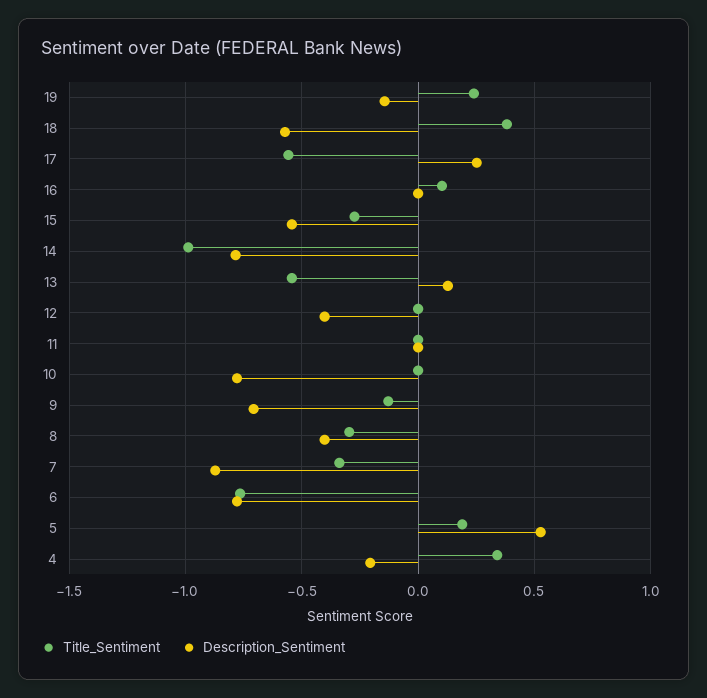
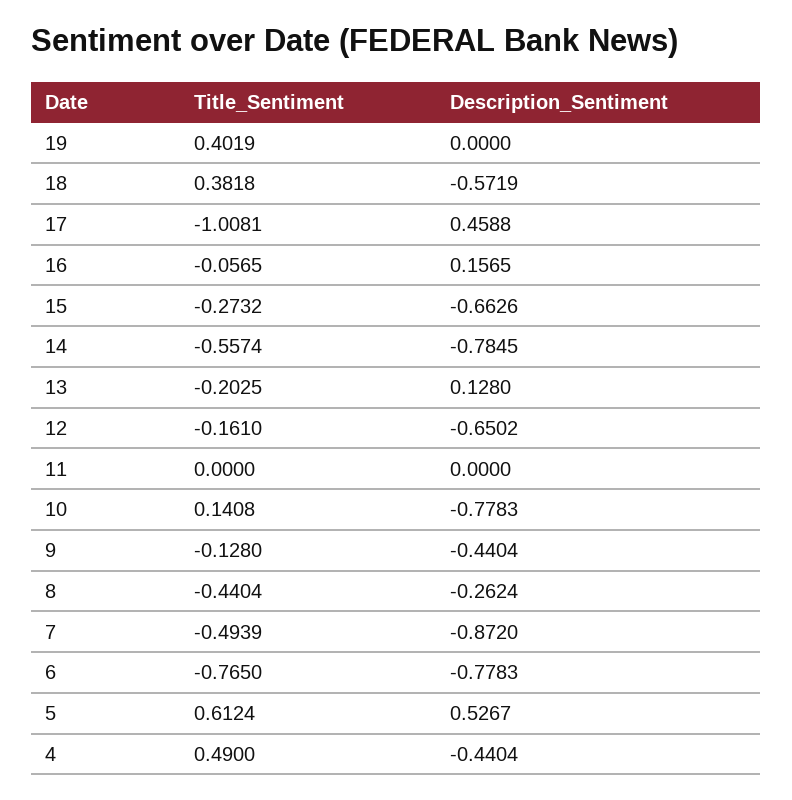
Title_Sentiment, 19: 0.25 -> 0.4019
Description_Sentiment, 19: -0.15 -> 0
Title_Sentiment, 17: -0.55 -> -1.0081
Description_Sentiment, 17: 0.25 -> 0.4588
Title_Sentiment, 16: 0.1 -> -0.0565
Description_Sentiment, 16: 0 -> 0.1565
Description_Sentiment, 15: -0.55 -> -0.6626
Title_Sentiment, 14: -1 -> -0.5574
Title_Sentiment, 13: -0.55 -> -0.2025
Title_Sentiment, 12: 0 -> -0.161
Description_Sentiment, 12: -0.4 -> -0.6502
Title_Sentiment, 10: 0 -> 0.1408
Description_Sentiment, 9: -0.7 -> -0.4404
Title_Sentiment, 8: -0.3 -> -0.4404
Description_Sentiment, 8: -0.4 -> -0.2624
Title_Sentiment, 7: -0.35 -> -0.4939
Title_Sentiment, 5: 0.2 -> 0.6124
Title_Sentiment, 4: 0.35 -> 0.49
Description_Sentiment, 4: -0.2 -> -0.4404

